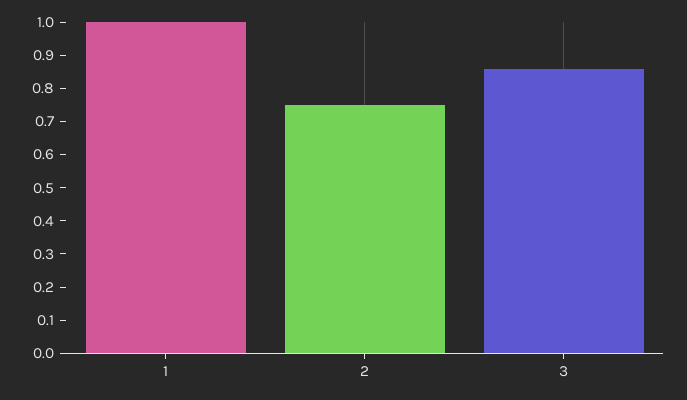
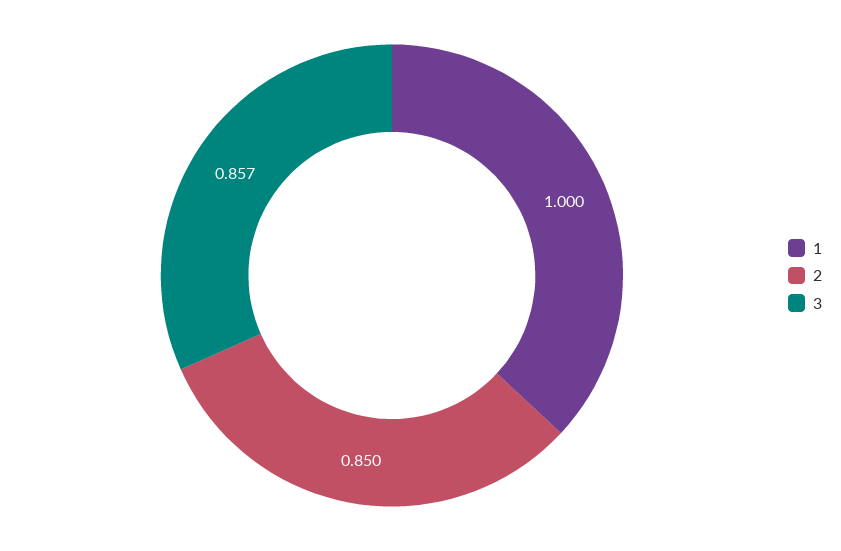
2: 0.75 -> 0.85

